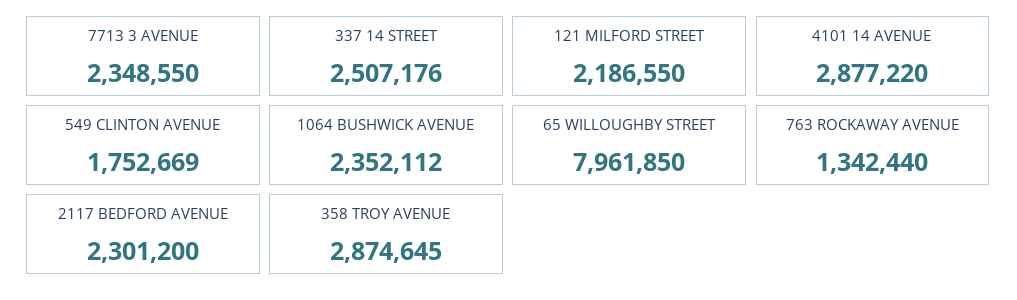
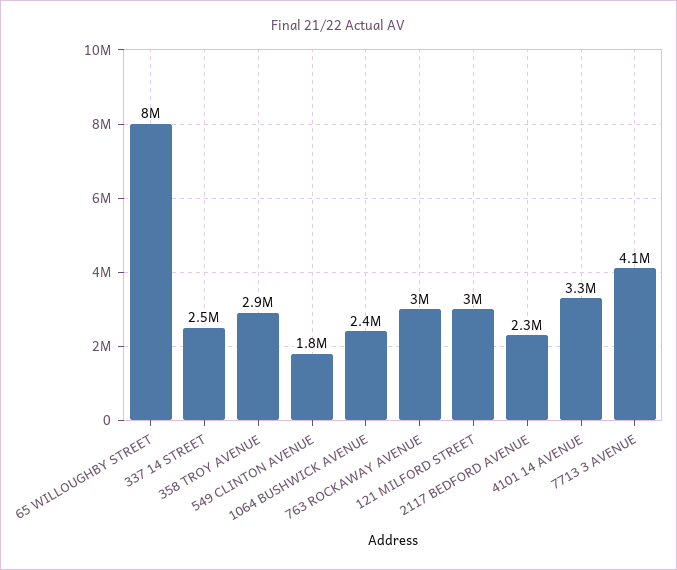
7713 3 AVENUE: 2348550 -> 4100000
121 MILFORD STREET: 2186550 -> 3000000
4101 14 AVENUE: 2877220 -> 3300000
763 ROCKAWAY AVENUE: 1342440 -> 3000000

